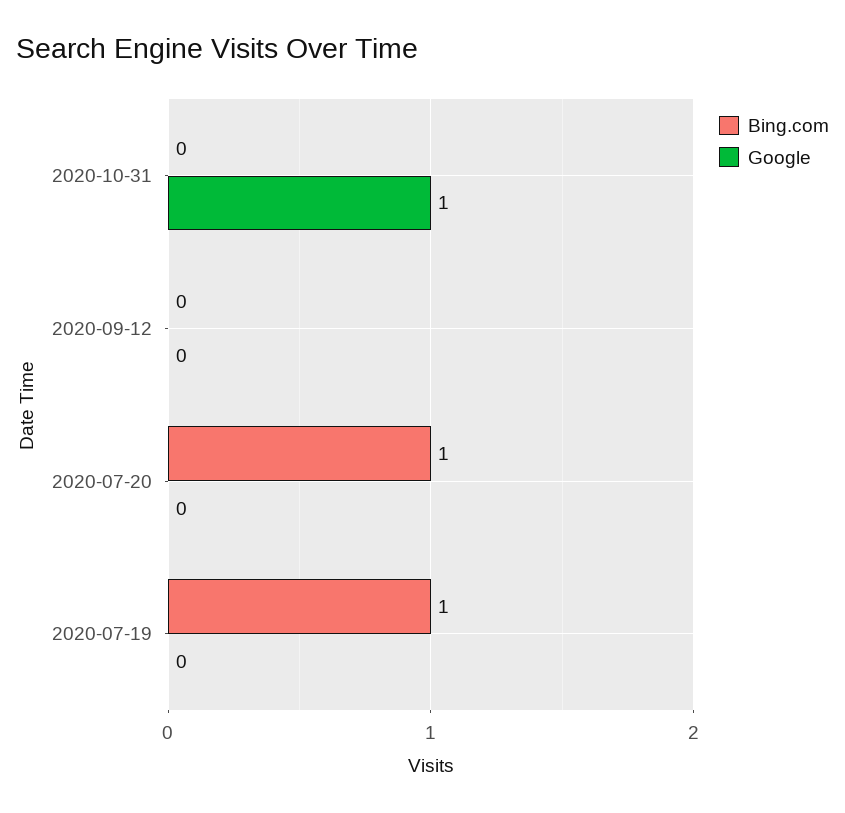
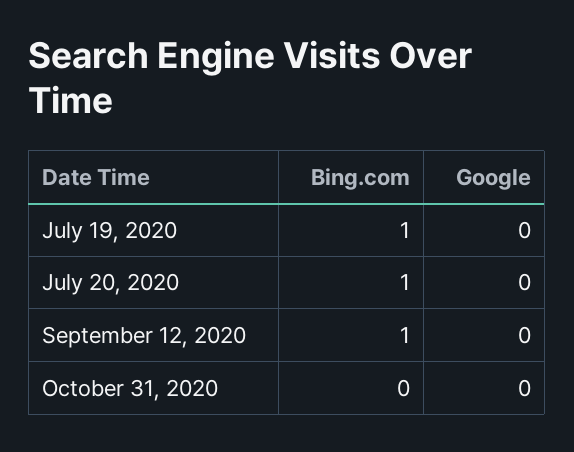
Google, 2020-10-31: 1 -> 0
Bing.com, 2020-09-12: 0 -> 1

